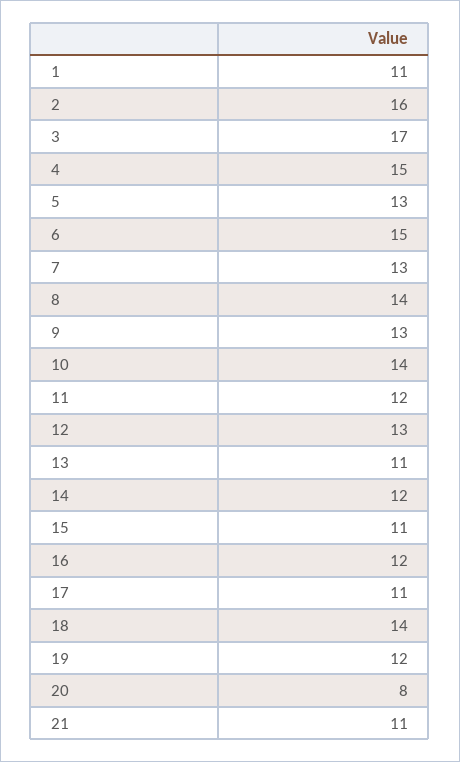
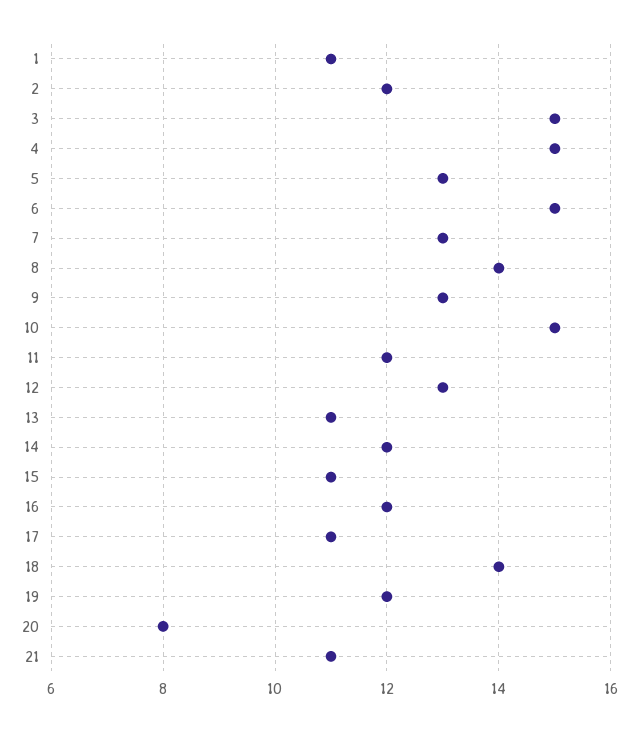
2: 16 -> 12
3: 17 -> 15
10: 14 -> 15

